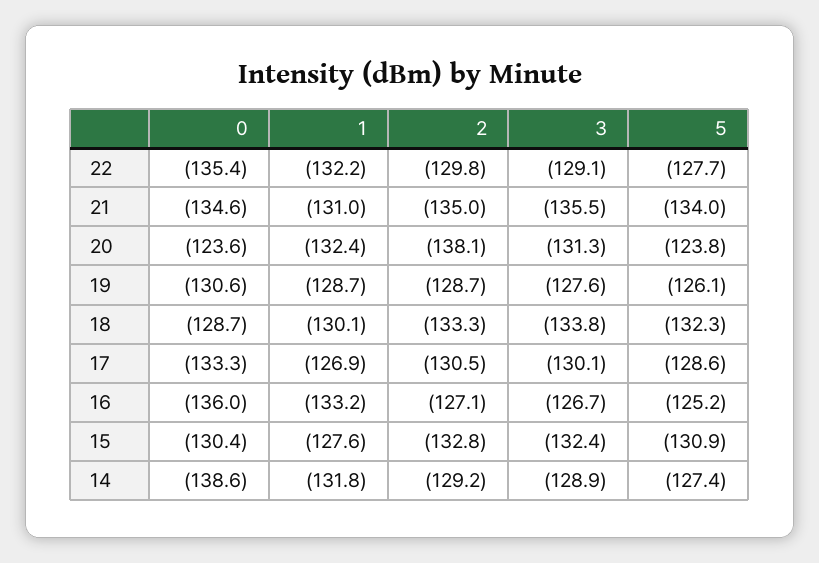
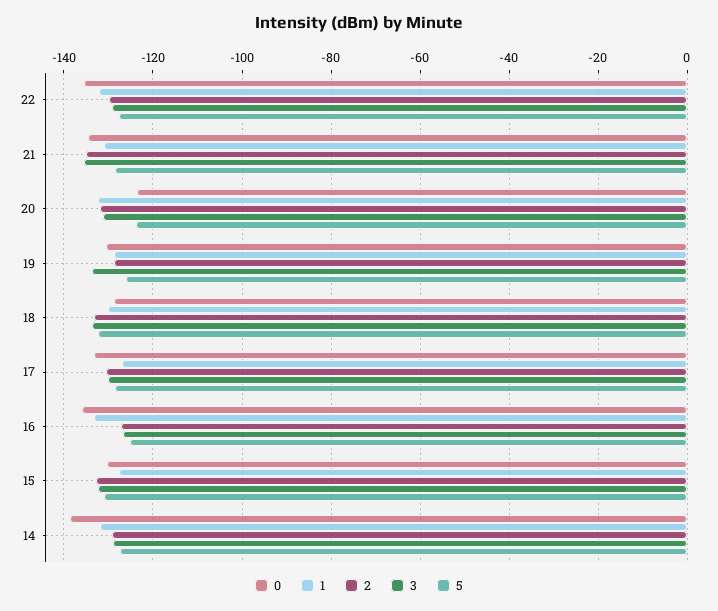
5, 21: -134 -> -128
2, 20: -138.1 -> -132
3, 19: -127.6 -> -134

